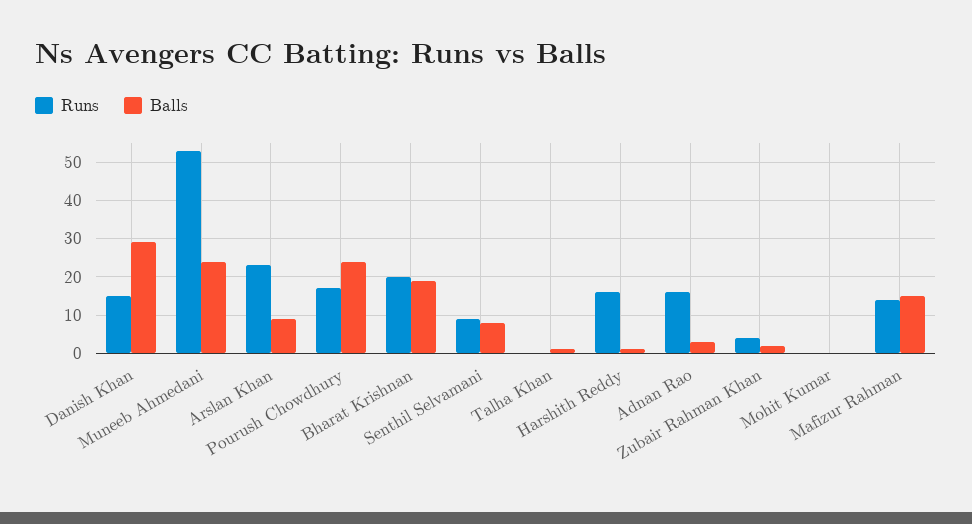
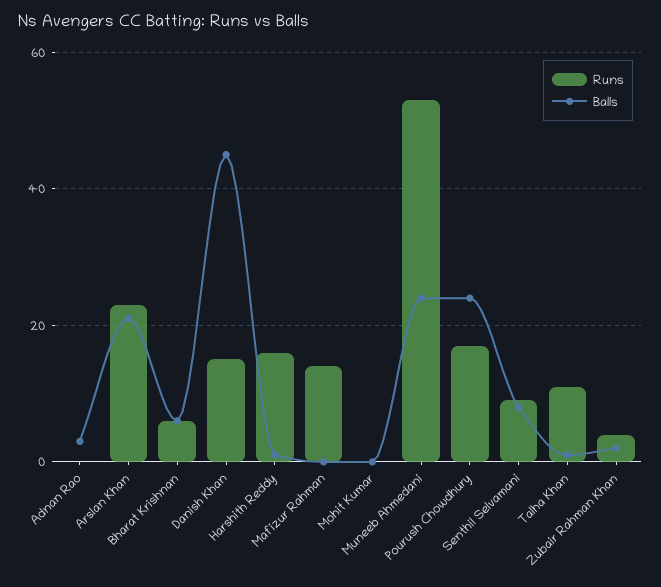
Balls, Danish Khan: 30 -> 45
Balls, Arslan Khan: 10 -> 20
Runs, Bharat Krishnan: 20 -> 5
Balls, Bharat Krishnan: 20 -> 5
Runs, Talha Khan: 0 -> 10
Runs, Adnan Rao: 15 -> 0
Balls, Mafizur Rahman: 15 -> 0

